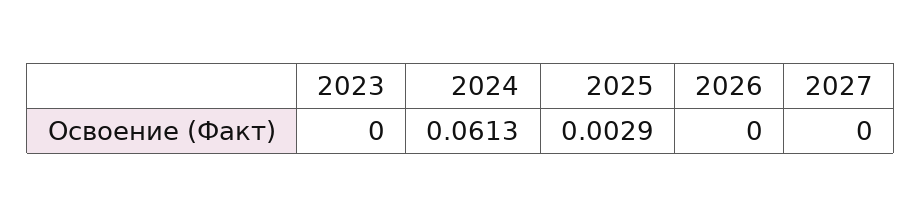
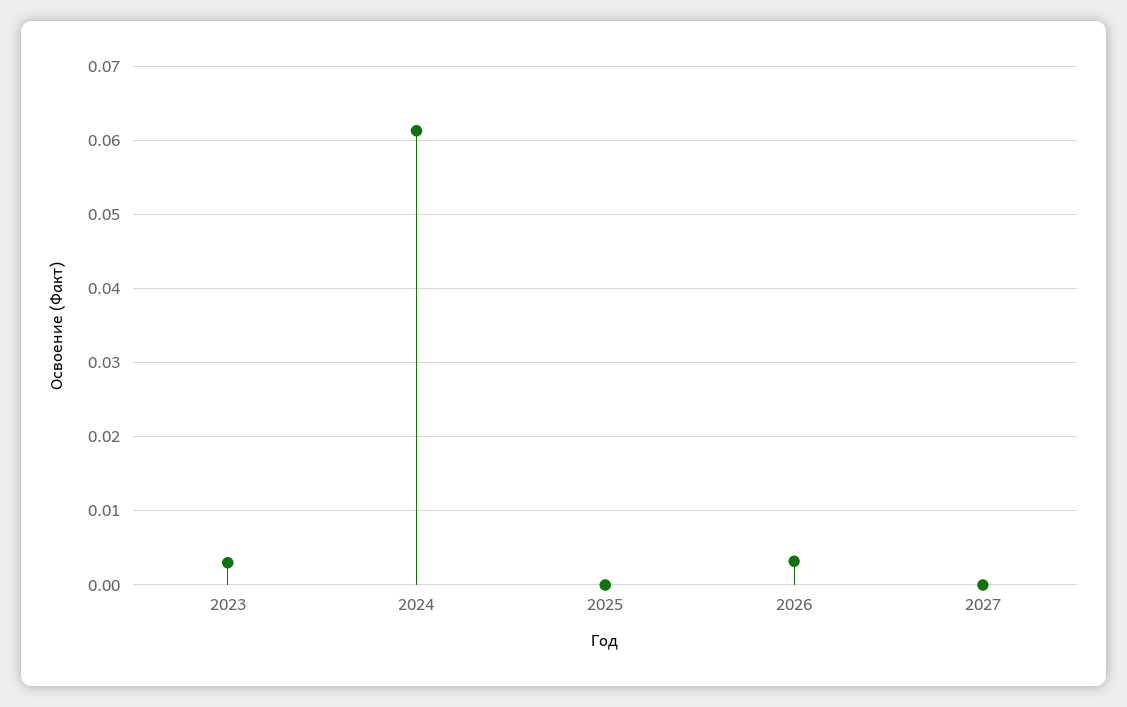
2023: 0 -> 0.003
2025: 0.0029 -> 0
2026: 0 -> 0.003

